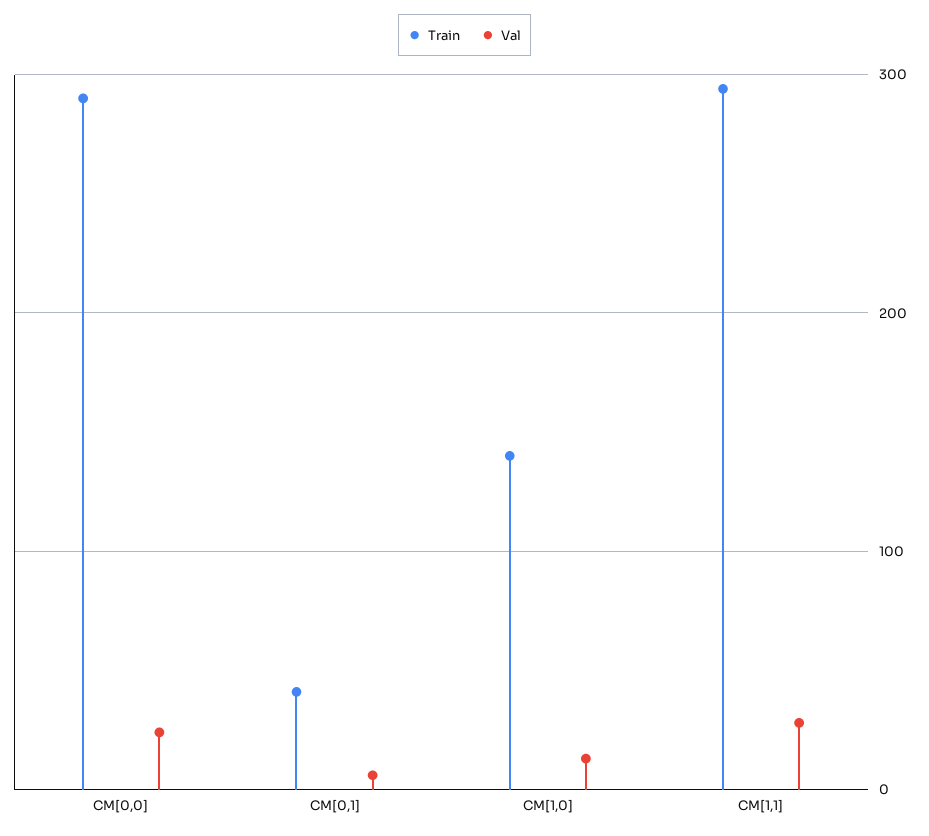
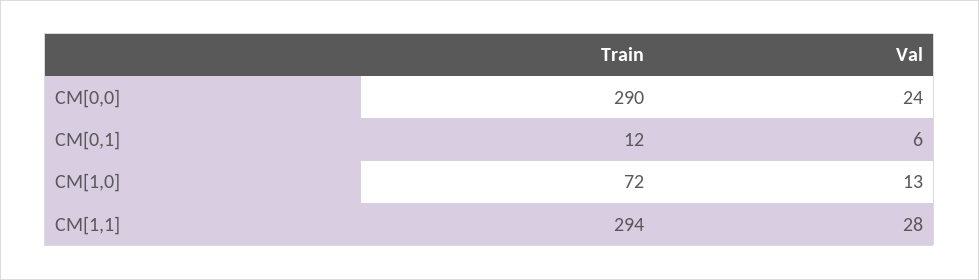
Train, CM[0,1]: 40 -> 12
Train, CM[1,0]: 140 -> 72

